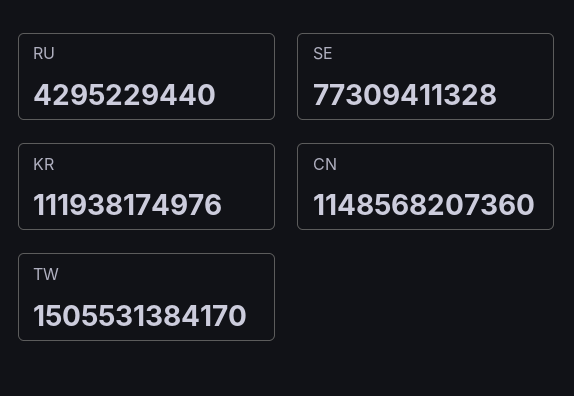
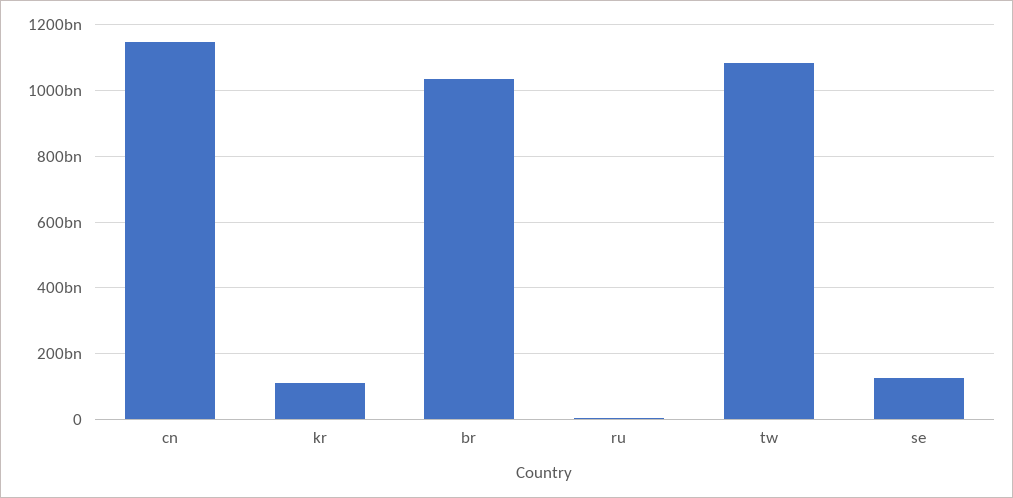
SE: 77309411328 -> 120000000000
TW: 1505531384170 -> 1080000000000
br: none -> 1040000000000

